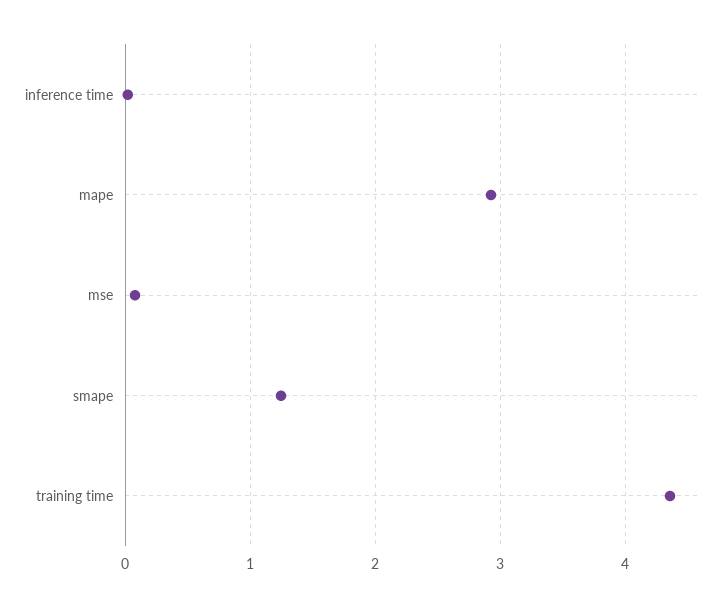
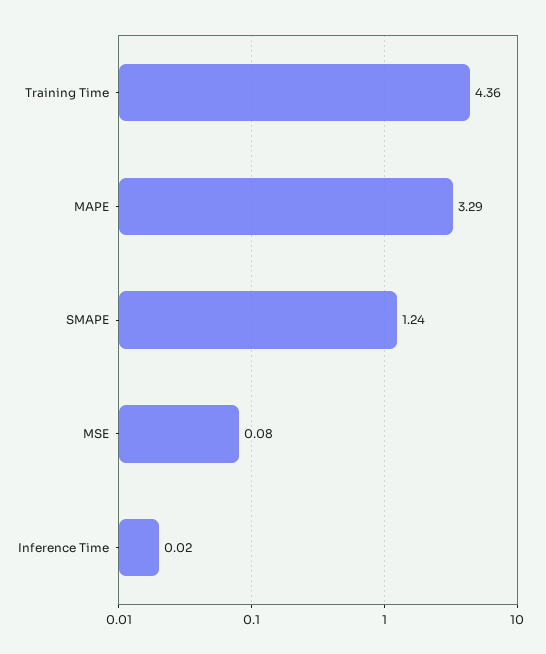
mape: 2.9 -> 3.29

